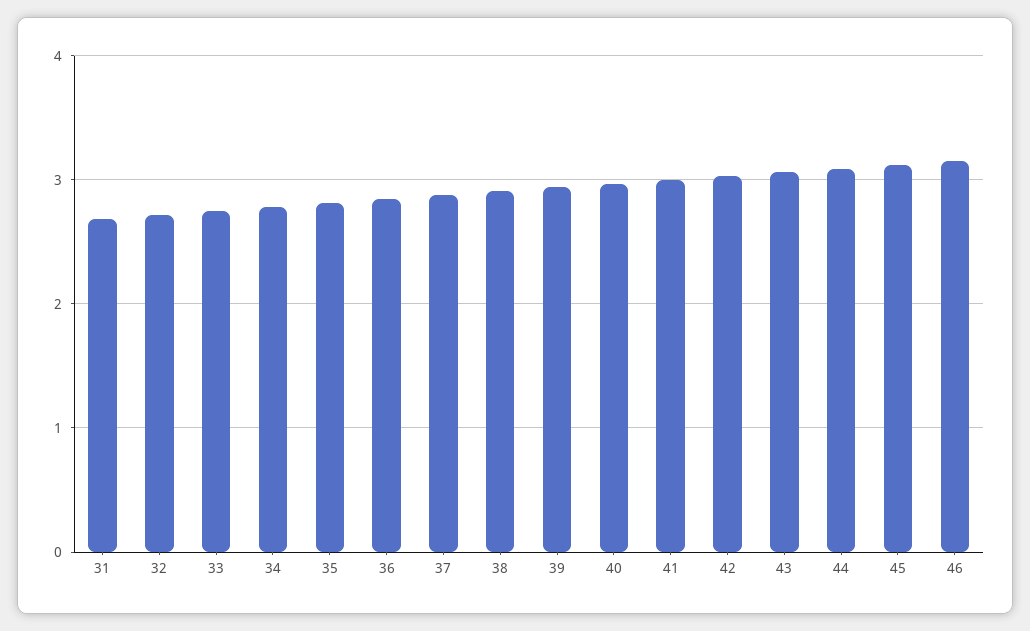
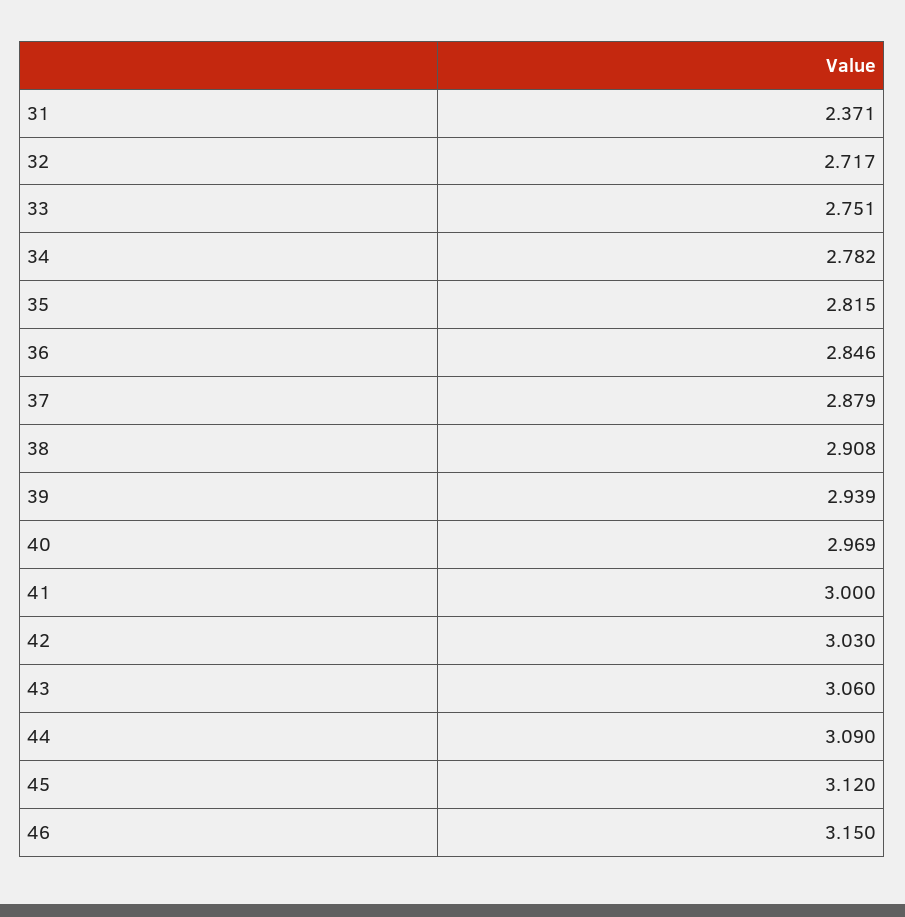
31: 2.7 -> 2.371

